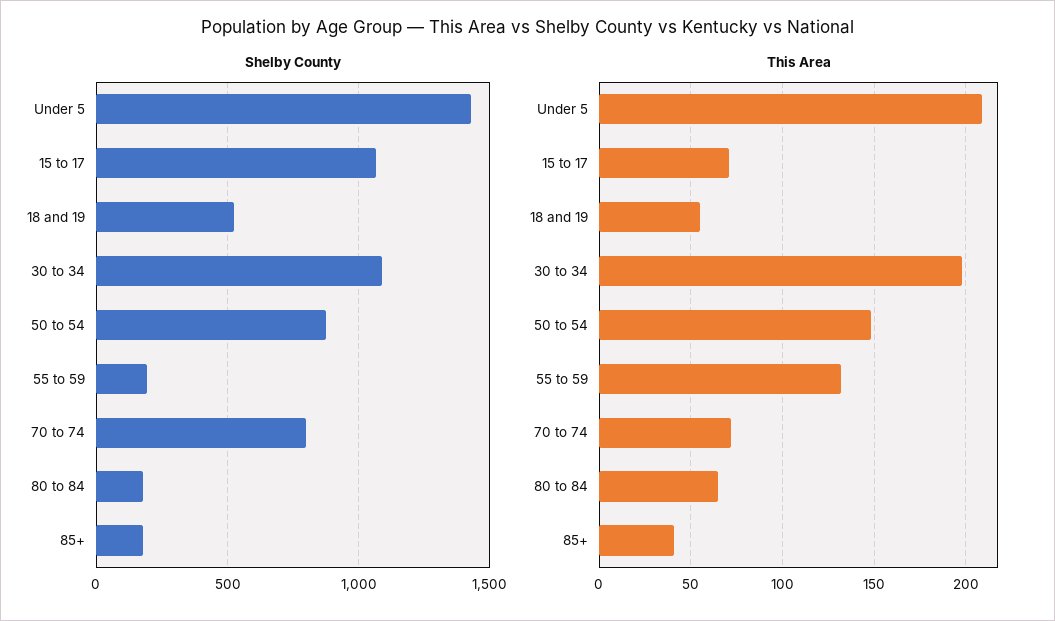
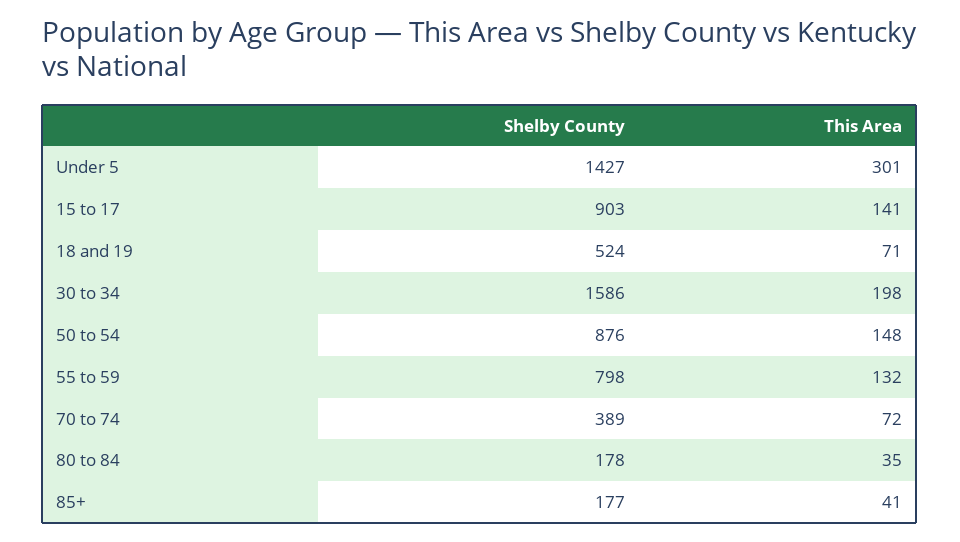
Shelby County, 15 to 17: 1050 -> 903
Shelby County, 30 to 34: 1100 -> 1586
Shelby County, 55 to 59: 200 -> 798
Shelby County, 70 to 74: 800 -> 389
This Area, Under 5: 210 -> 301
This Area, 15 to 17: 70 -> 141
This Area, 18 and 19: 55 -> 71
This Area, 80 to 84: 65 -> 35

